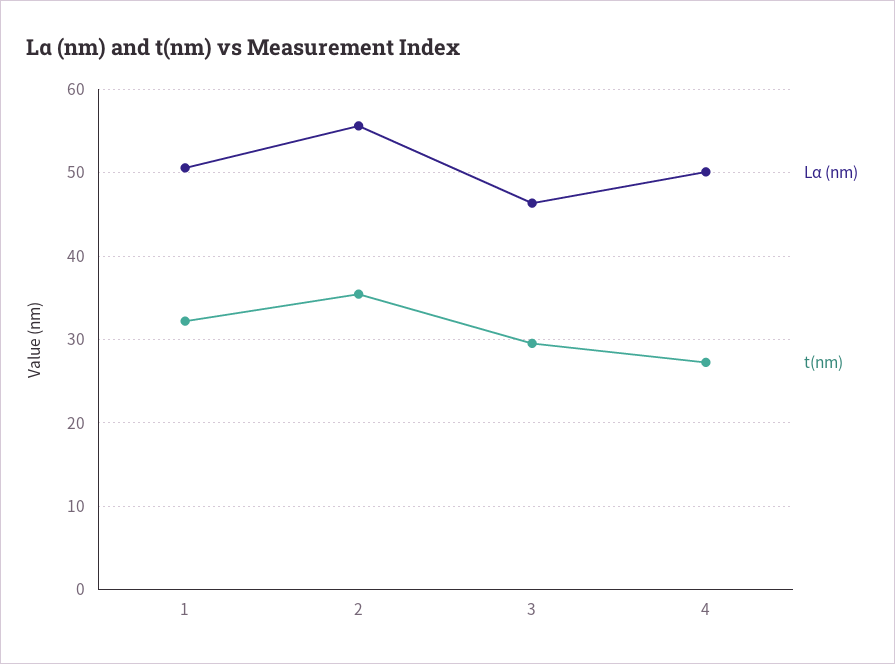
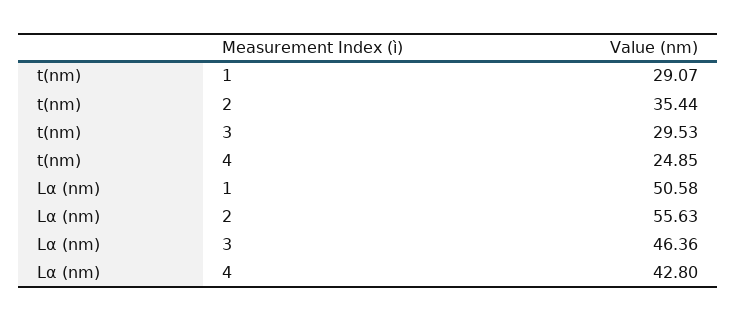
t(nm), 1: 32 -> 29.07
Lα (nm), 4: 50 -> 42.8
t(nm), 4: 27 -> 24.85

